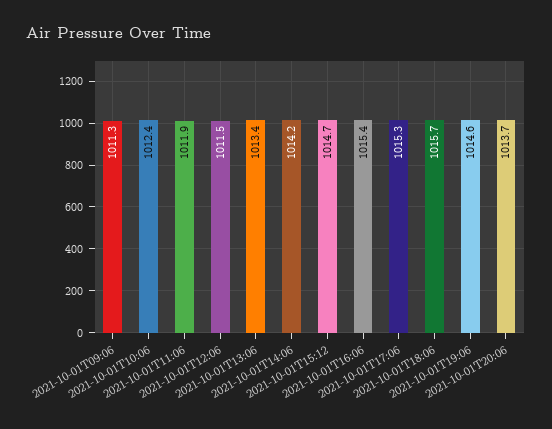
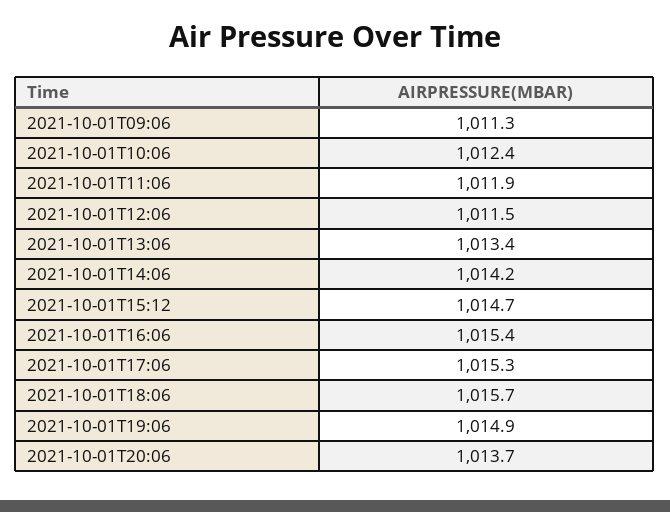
2021-10-01T19:06: 1014.6 -> 1014.9

